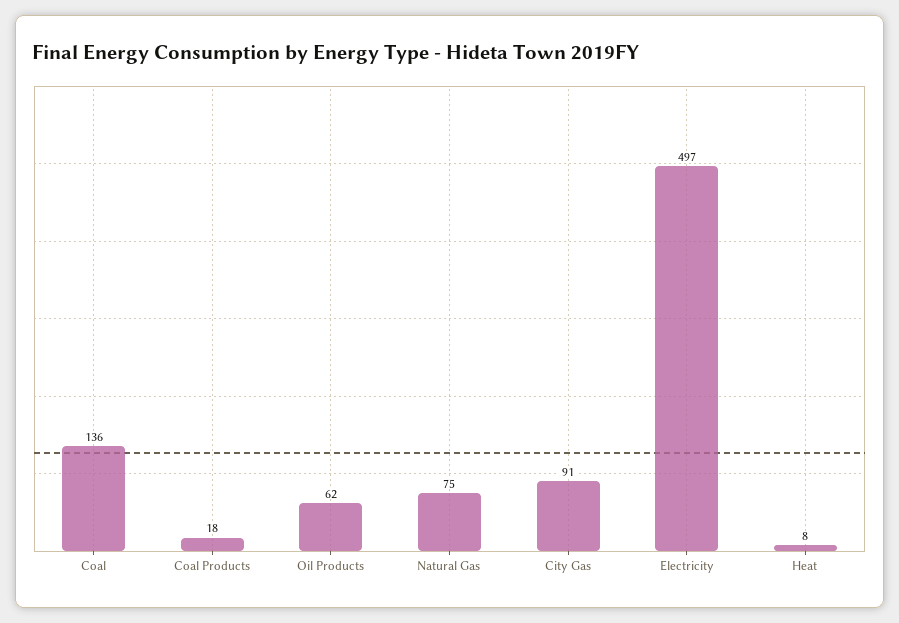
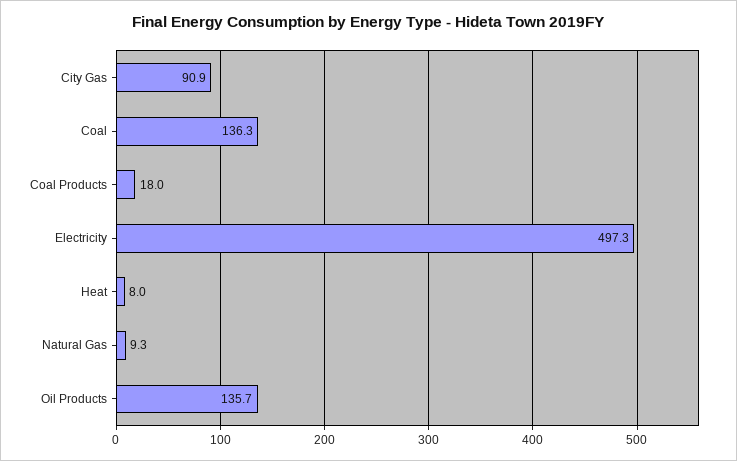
Oil Products: 62 -> 135.7
Natural Gas: 75 -> 9.3

